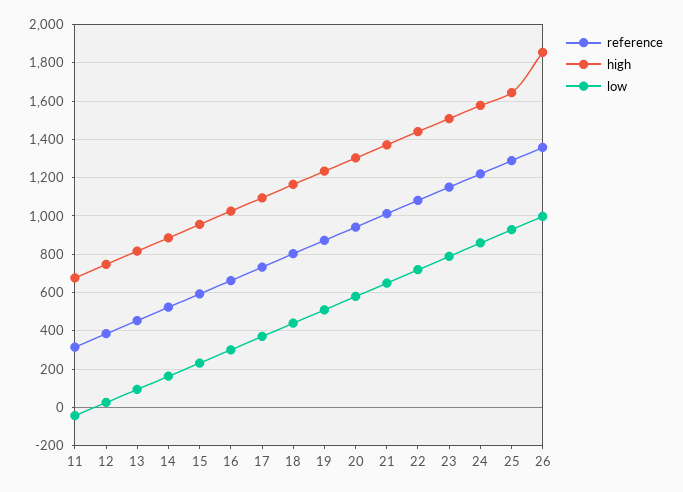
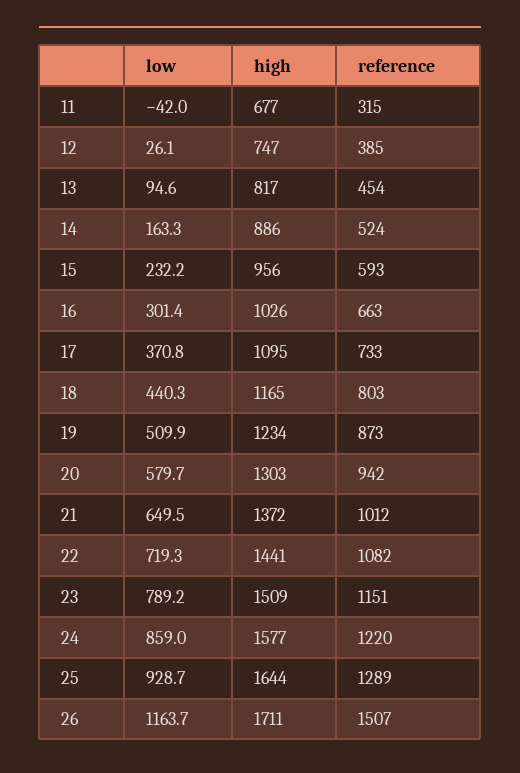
reference, 26: 1350 -> 1507
high, 26: 1850 -> 1711
low, 26: 1000 -> 1163.7

